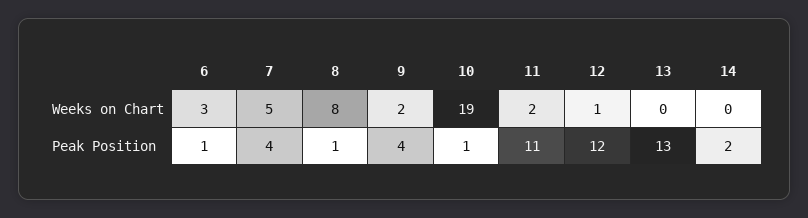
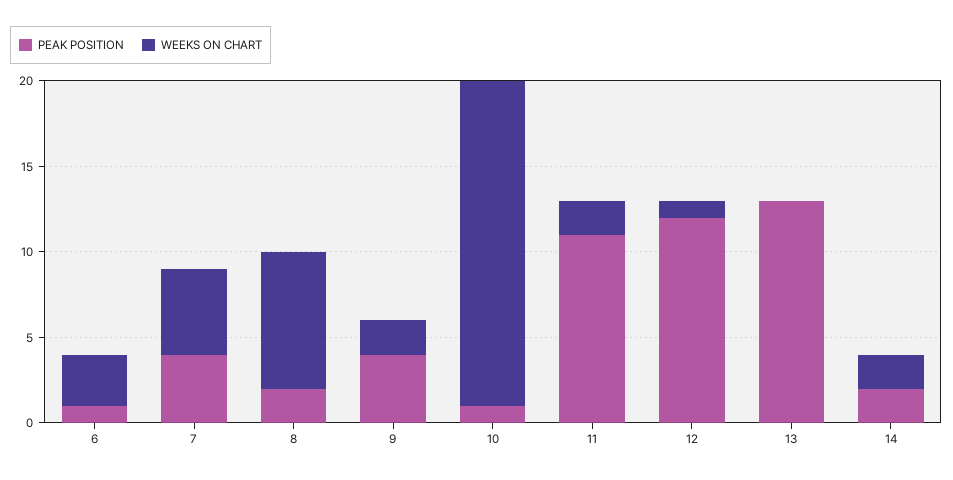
Weeks on Chart, 14: 0 -> 2
Peak Position, 8: 1 -> 2

